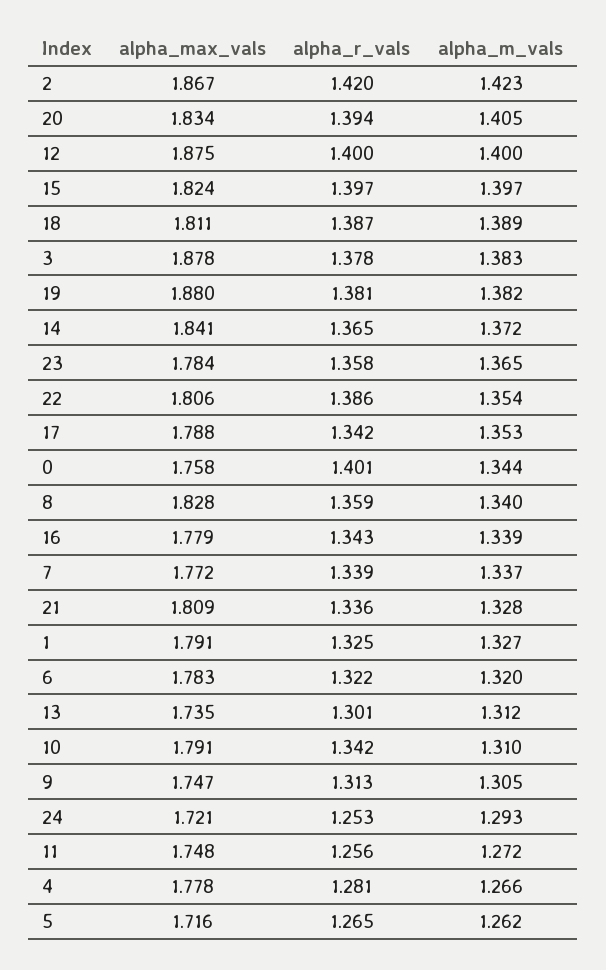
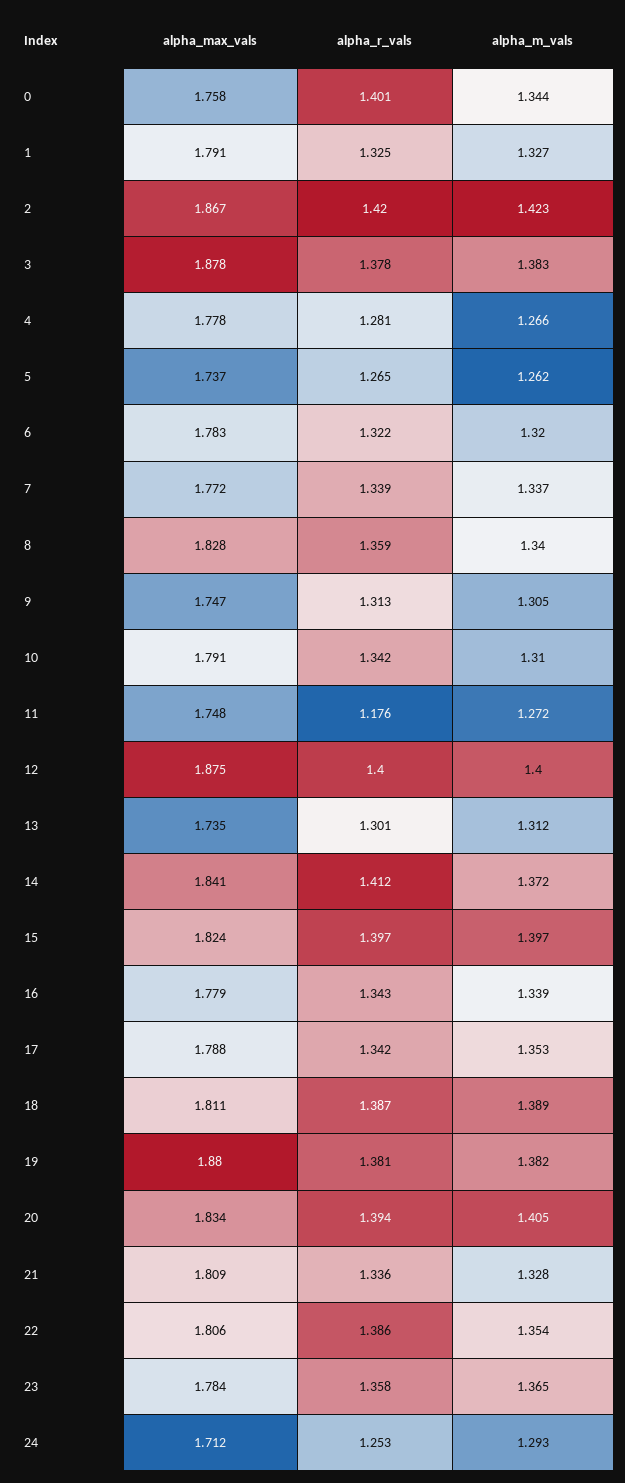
alpha_r_vals, 14: 1.365 -> 1.412
alpha_max_vals, 24: 1.721 -> 1.712
alpha_r_vals, 11: 1.256 -> 1.176
alpha_max_vals, 5: 1.716 -> 1.737

